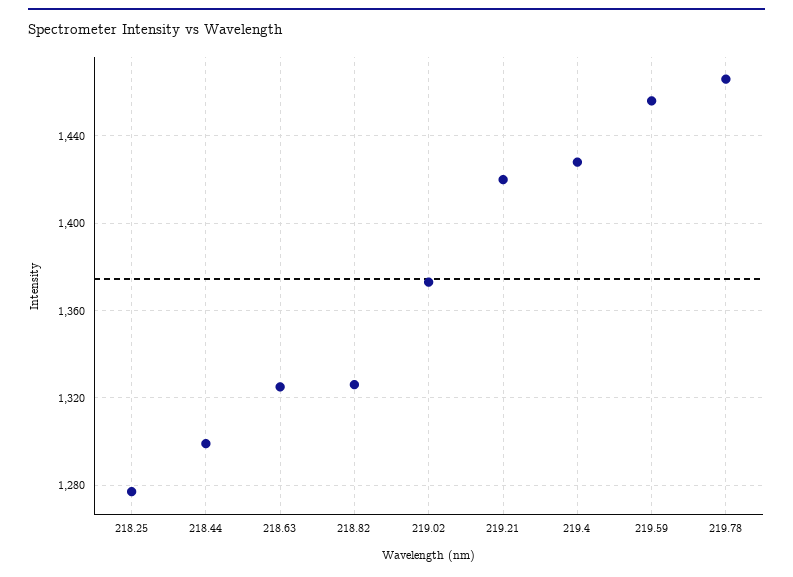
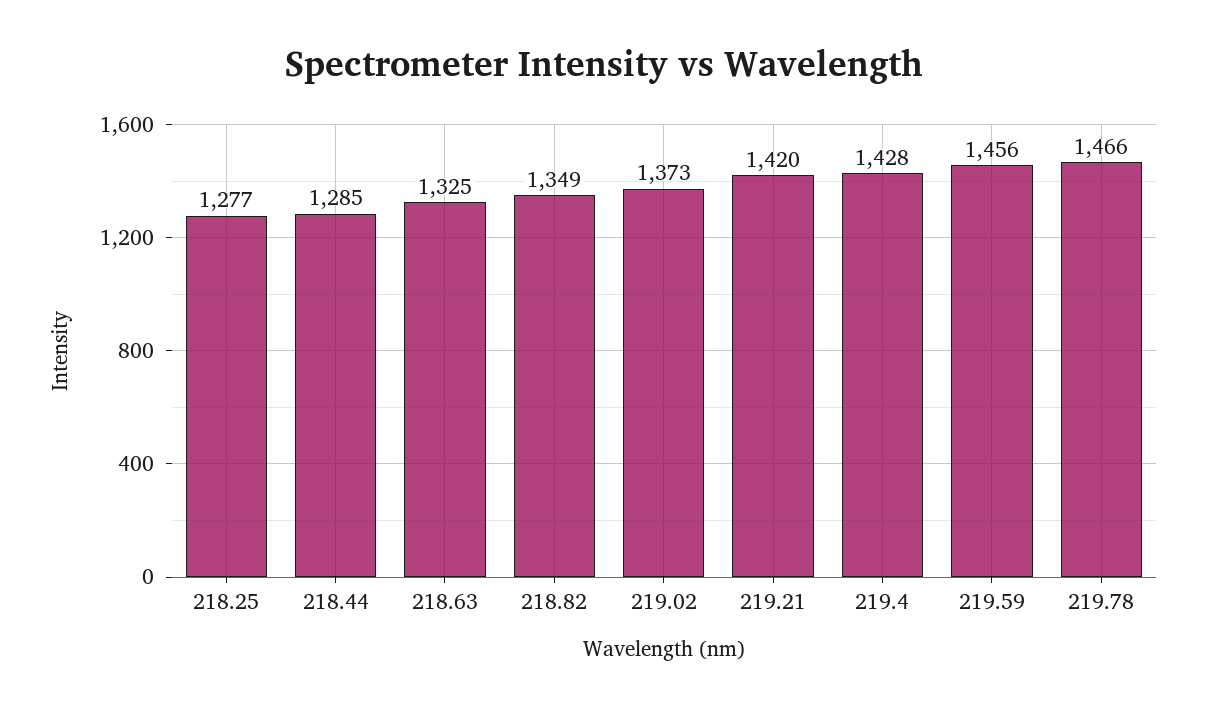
218.44: 1300 -> 1285
218.82: 1325 -> 1349

